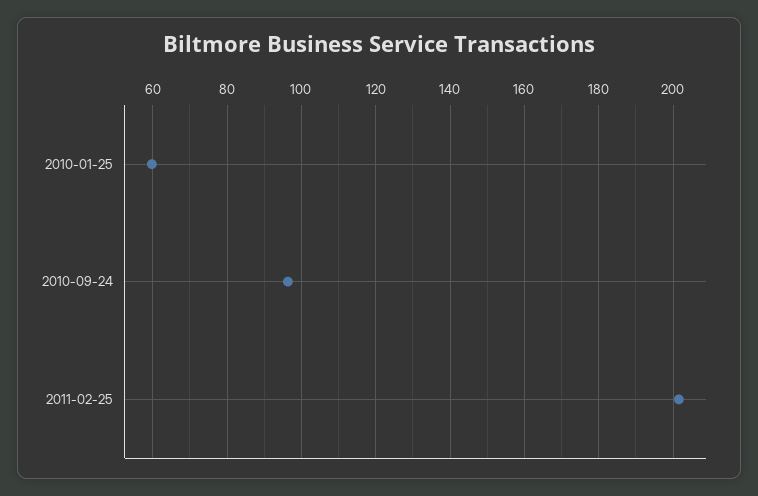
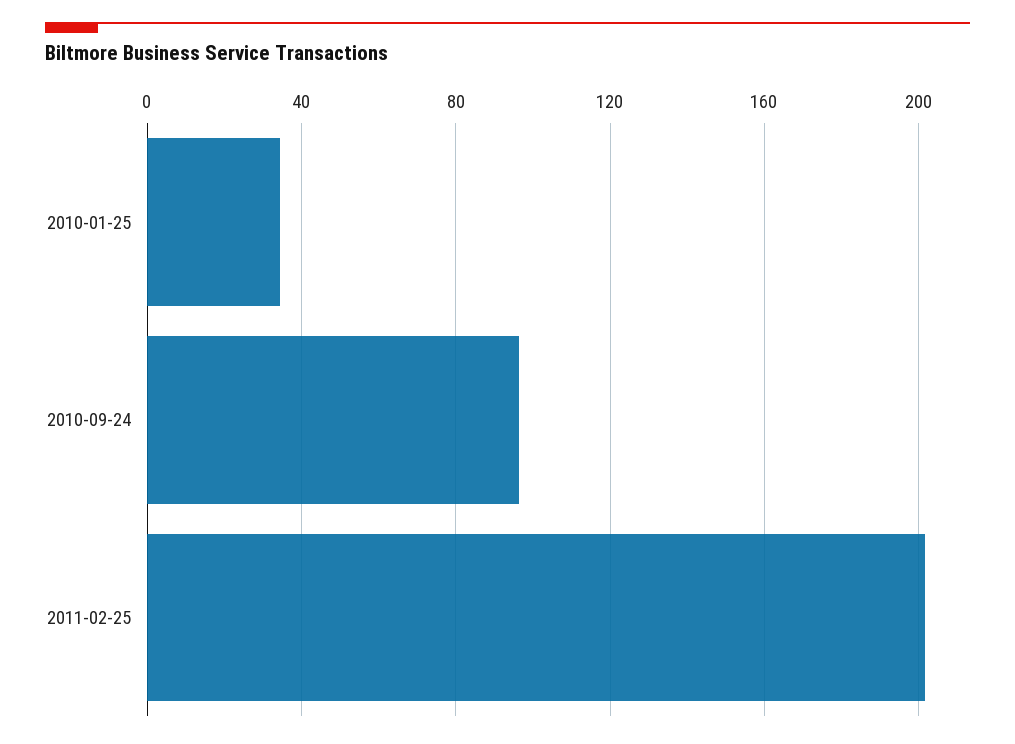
2010-01-25: 60 -> 35

